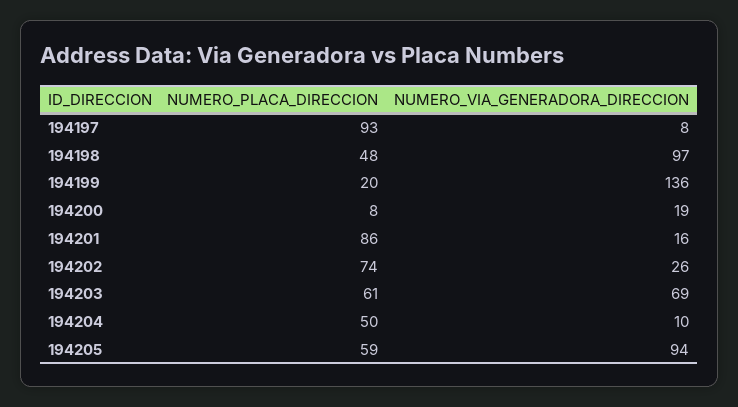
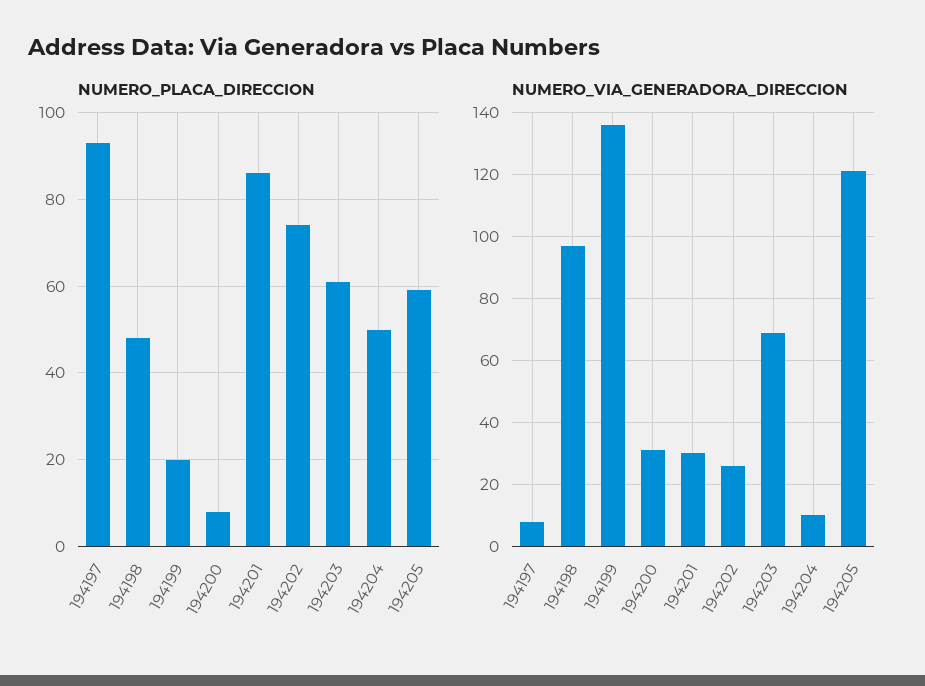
NUMERO_VIA_GENERADORA_DIRECCION, 194200: 19 -> 30
NUMERO_VIA_GENERADORA_DIRECCION, 194201: 16 -> 30
NUMERO_VIA_GENERADORA_DIRECCION, 194205: 94 -> 120

